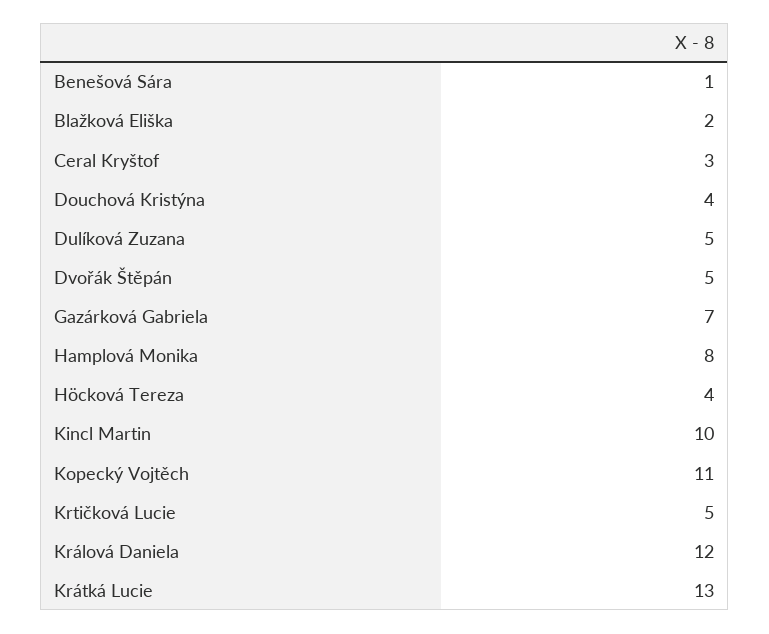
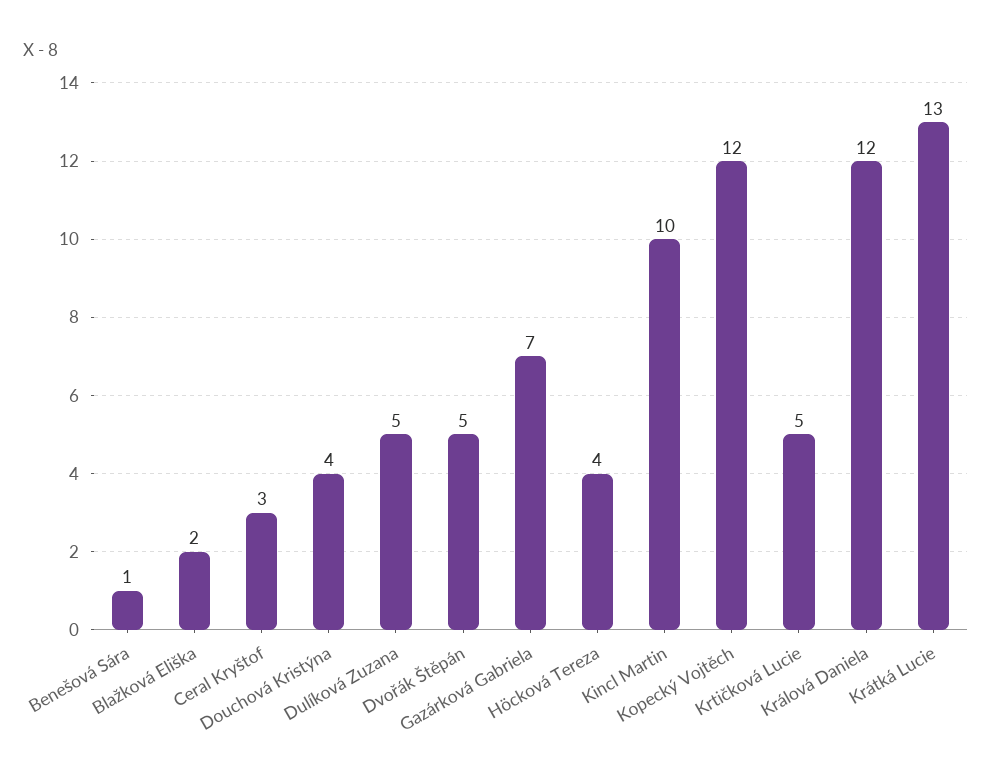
Hamplová Monika: 8 -> none
Kopecký Vojtěch: 11 -> 12

